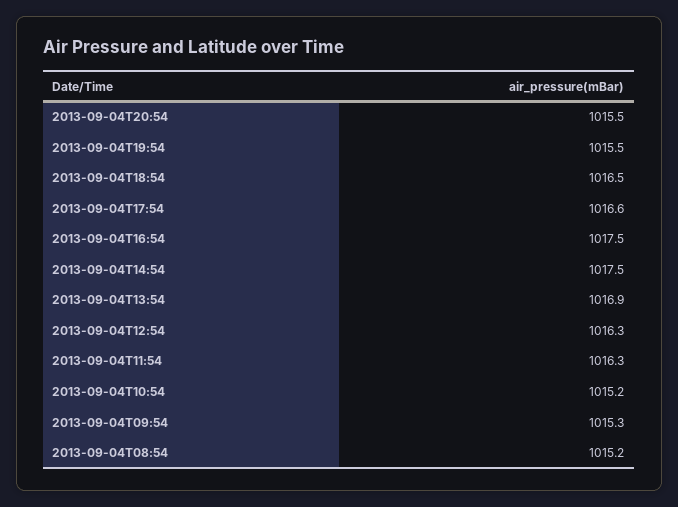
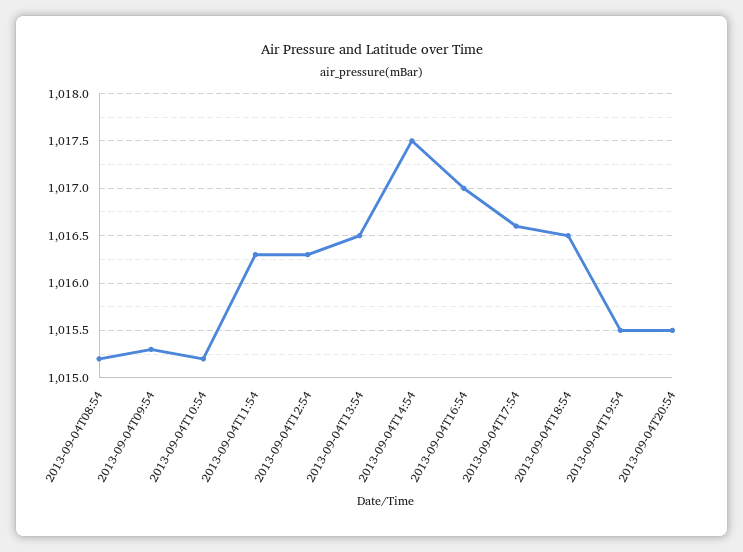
2013-09-04T16:54: 1017.5 -> 1017
2013-09-04T13:54: 1016.9 -> 1016.5

